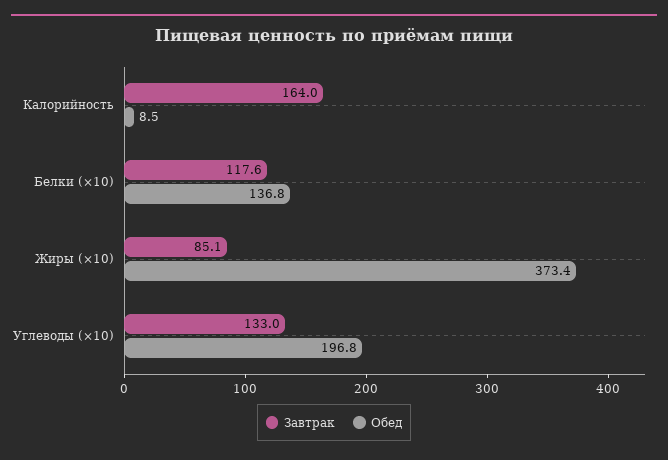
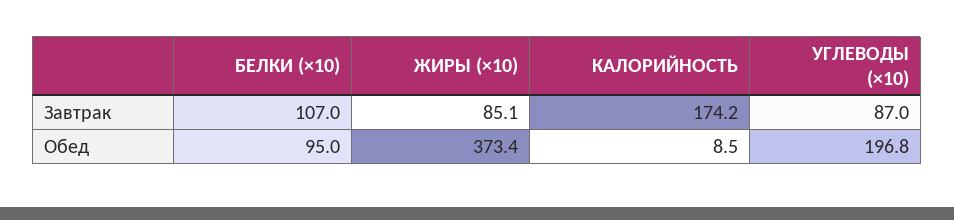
Завтрак, Калорийность: 164 -> 174.2
Завтрак, Белки (×10): 117.6 -> 107
Обед, Белки (×10): 136.8 -> 95
Завтрак, Углеводы (×10): 133 -> 87

